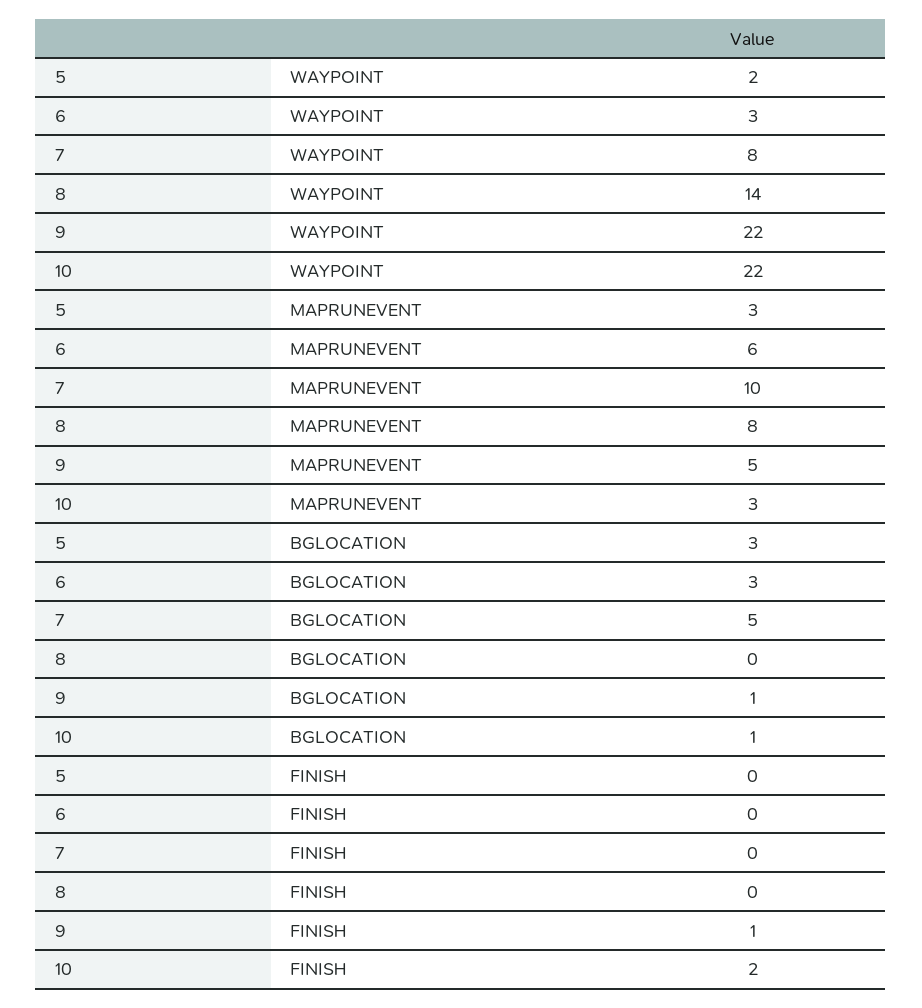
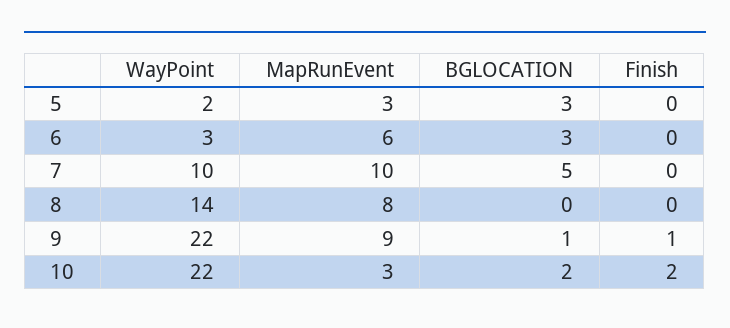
7, WAYPOINT: 8 -> 10
9, MAPRUNEVENT: 5 -> 9
10, BGLOCATION: 1 -> 2

